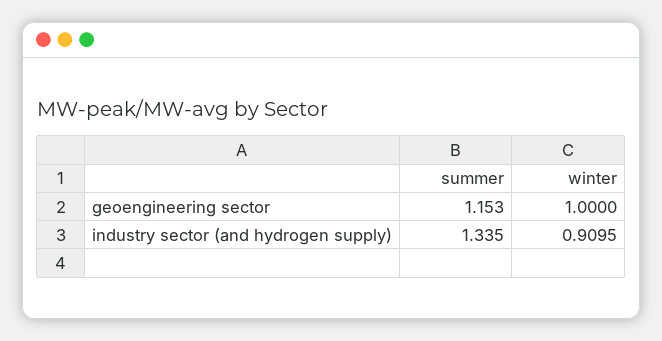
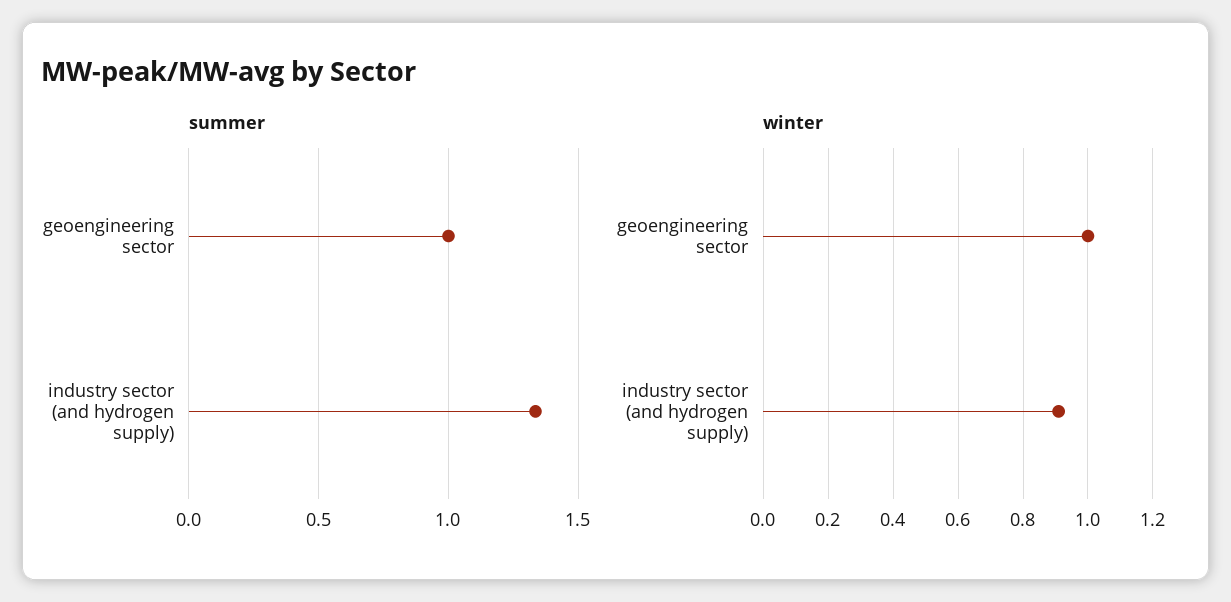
summer, geoengineering sector: 1.153 -> 1

